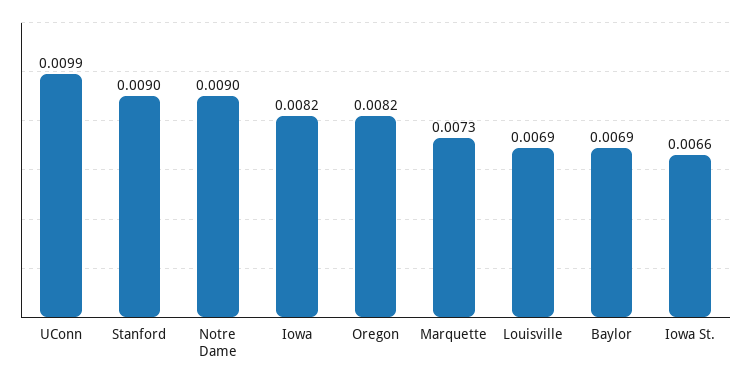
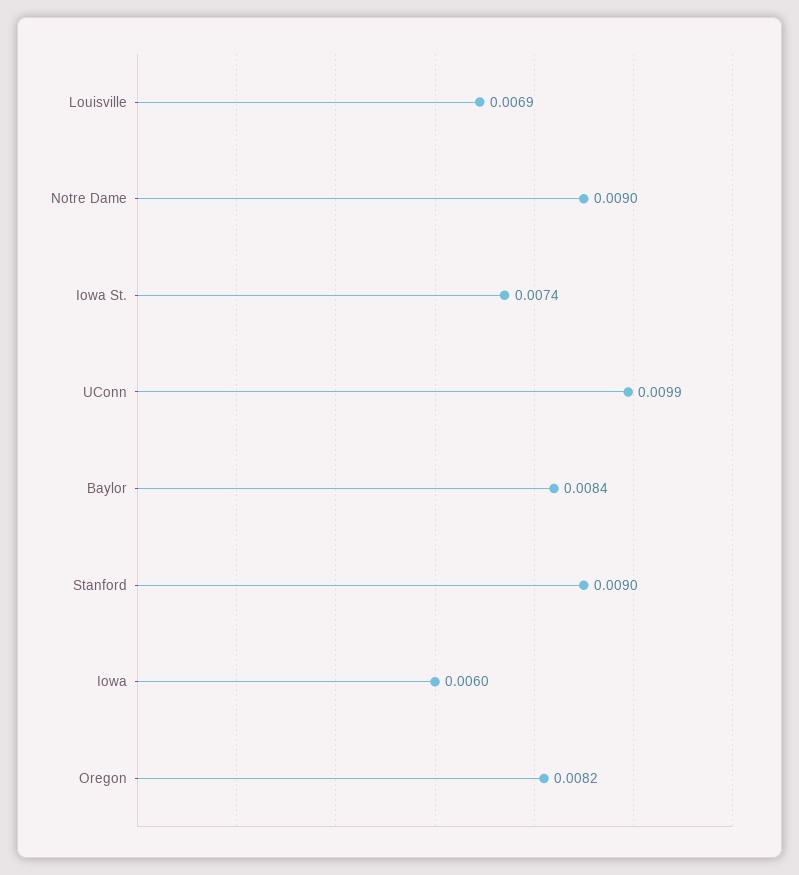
Iowa: 0.0082 -> 0.006
Marquette: 0.0073 -> none
Baylor: 0.0069 -> 0.0084
Iowa St.: 0.0066 -> 0.0074

